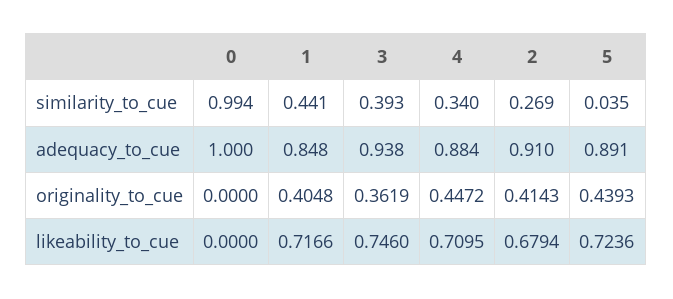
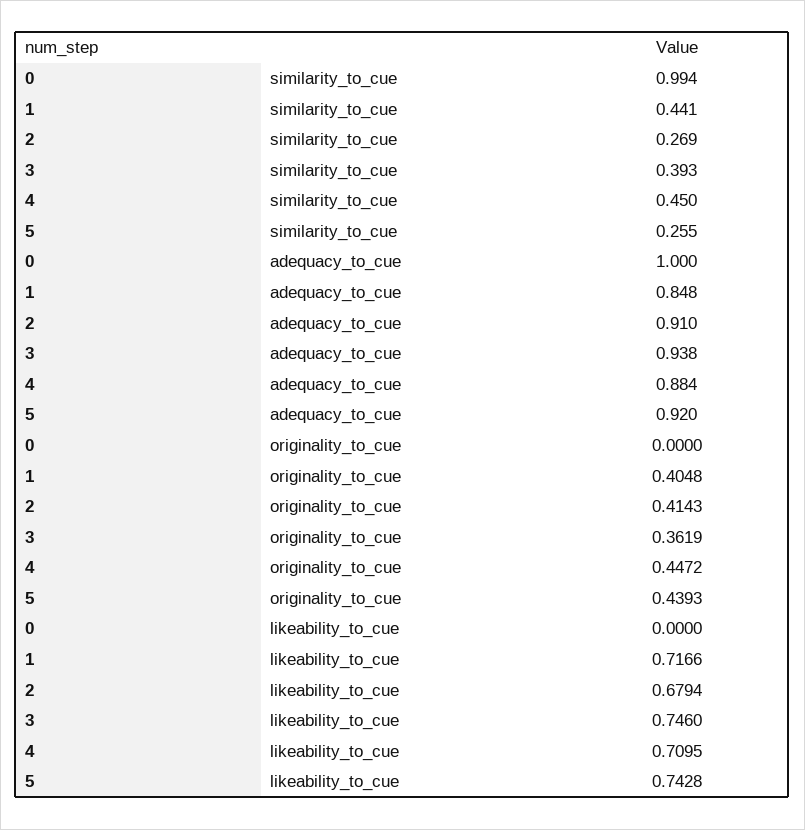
4, similarity_to_cue: 0.34 -> 0.45
5, similarity_to_cue: 0.035 -> 0.255
5, adequacy_to_cue: 0.891 -> 0.92
5, likeability_to_cue: 0.7236 -> 0.7428

